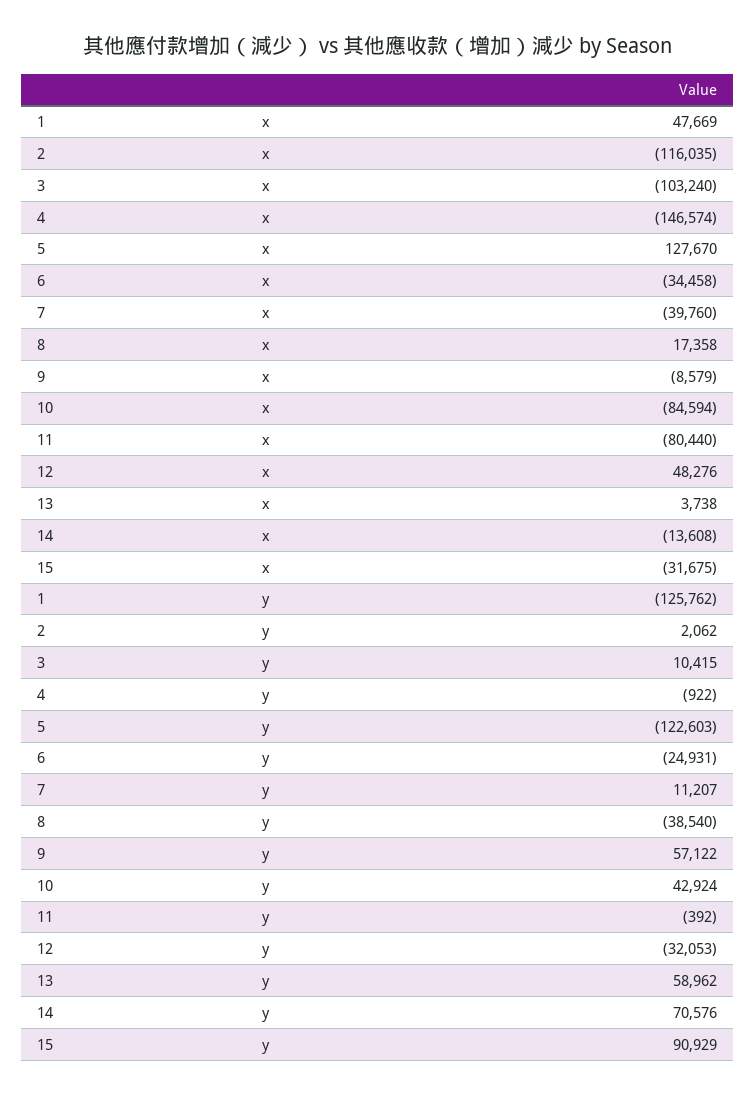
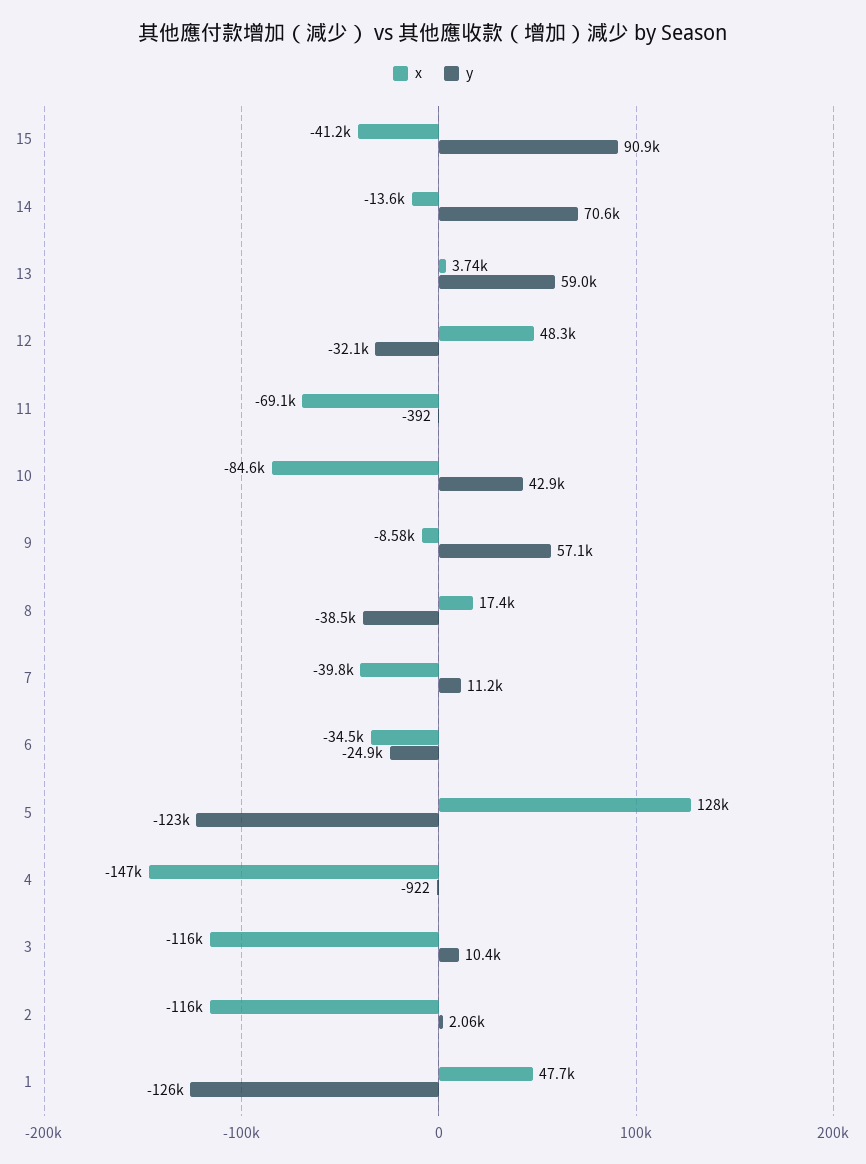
x, 3: -103240 -> -116000
x, 11: -80440 -> -69100
x, 15: -31675 -> -41200

